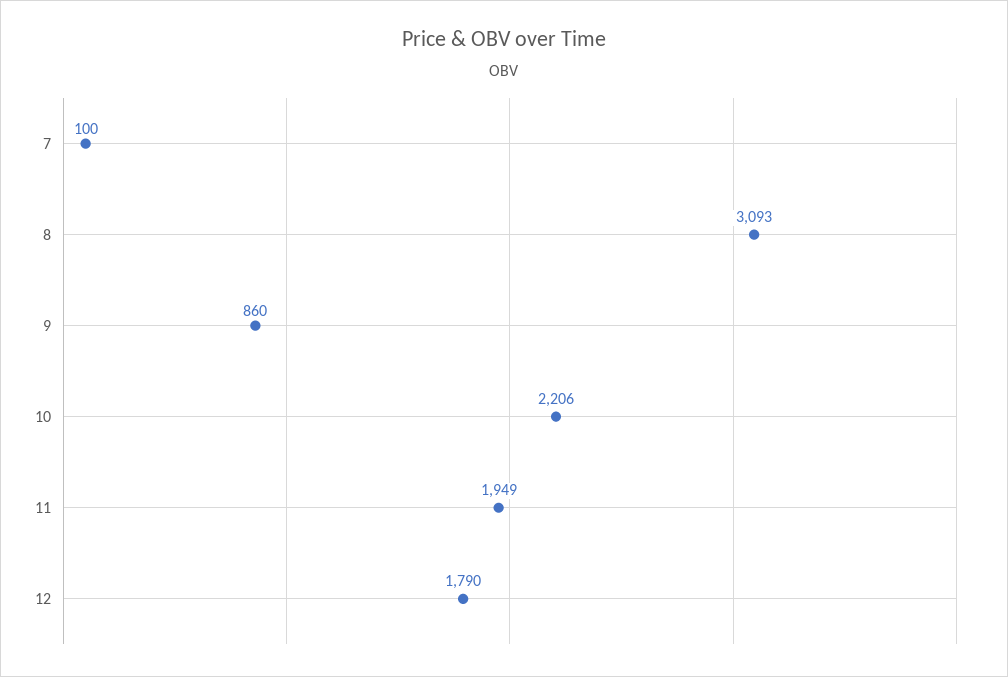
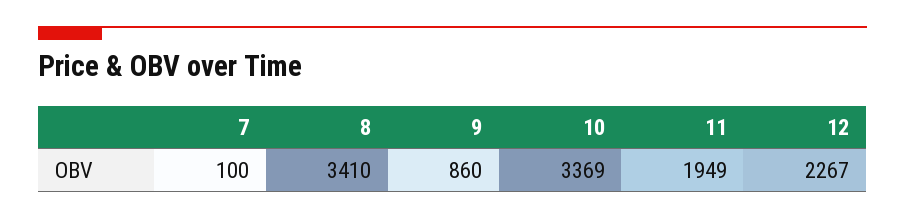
8: 3093 -> 3410
10: 2206 -> 3369
12: 1790 -> 2267

